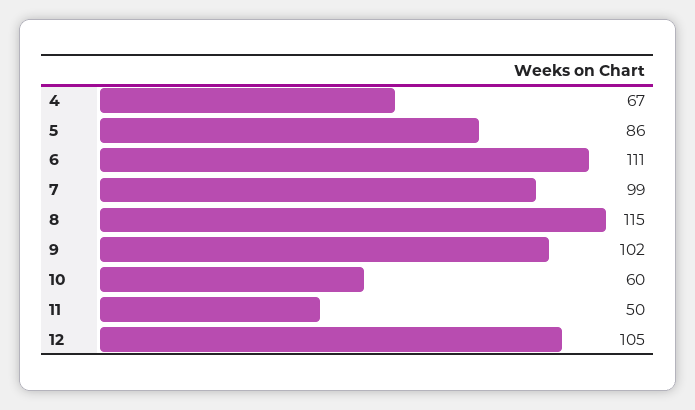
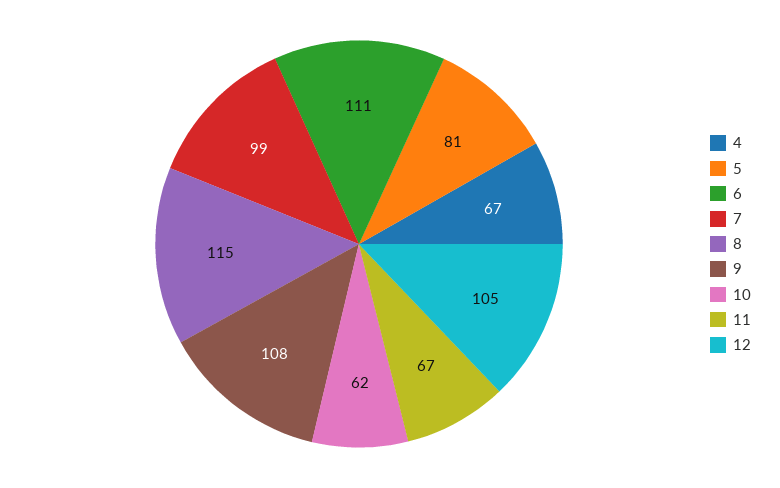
5: 86 -> 81
9: 102 -> 108
10: 60 -> 62
11: 50 -> 67

